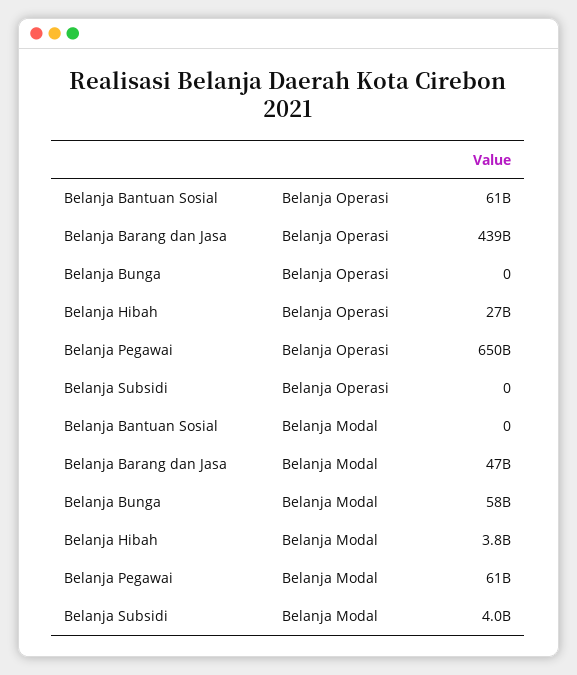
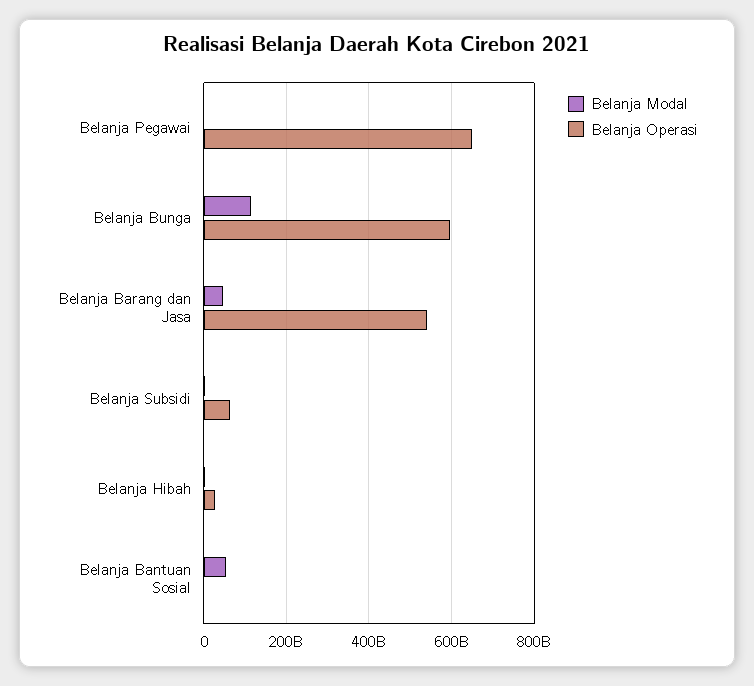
Belanja Operasi, Belanja Bantuan Sosial: 61000000000 -> 0
Belanja Operasi, Belanja Barang dan Jasa: 439000000000 -> 540000000000
Belanja Operasi, Belanja Bunga: 0 -> 600000000000
Belanja Operasi, Belanja Subsidi: 0 -> 60000000000
Belanja Modal, Belanja Bantuan Sosial: 0 -> 60000000000
Belanja Modal, Belanja Bunga: 58000000000 -> 120000000000
Belanja Modal, Belanja Pegawai: 61000000000 -> 0

